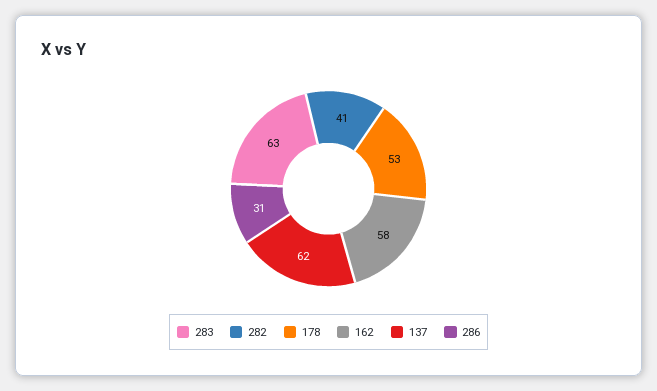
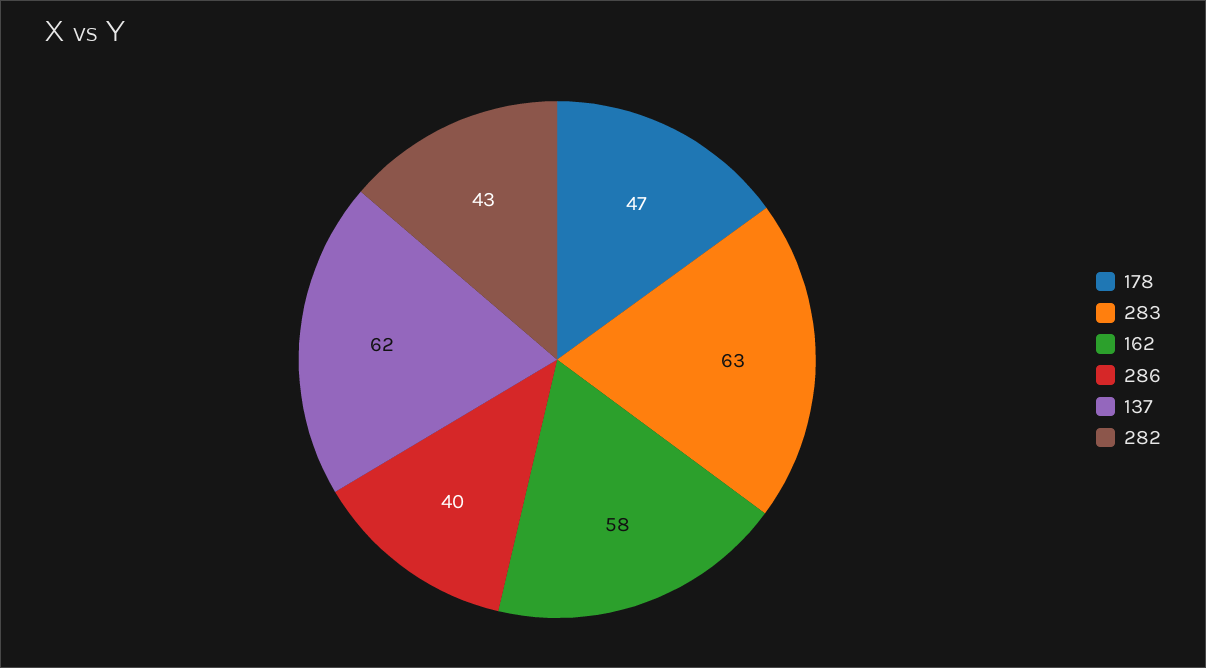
282: 41 -> 43
178: 53 -> 47
286: 31 -> 40

